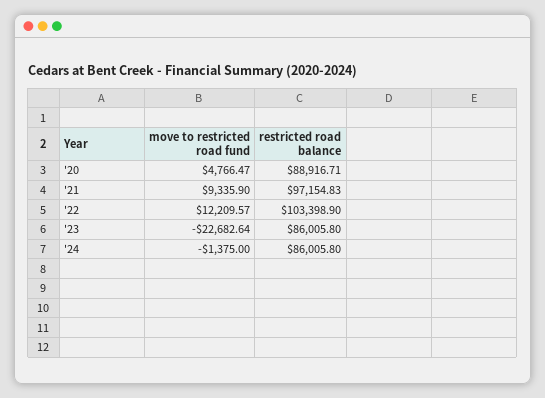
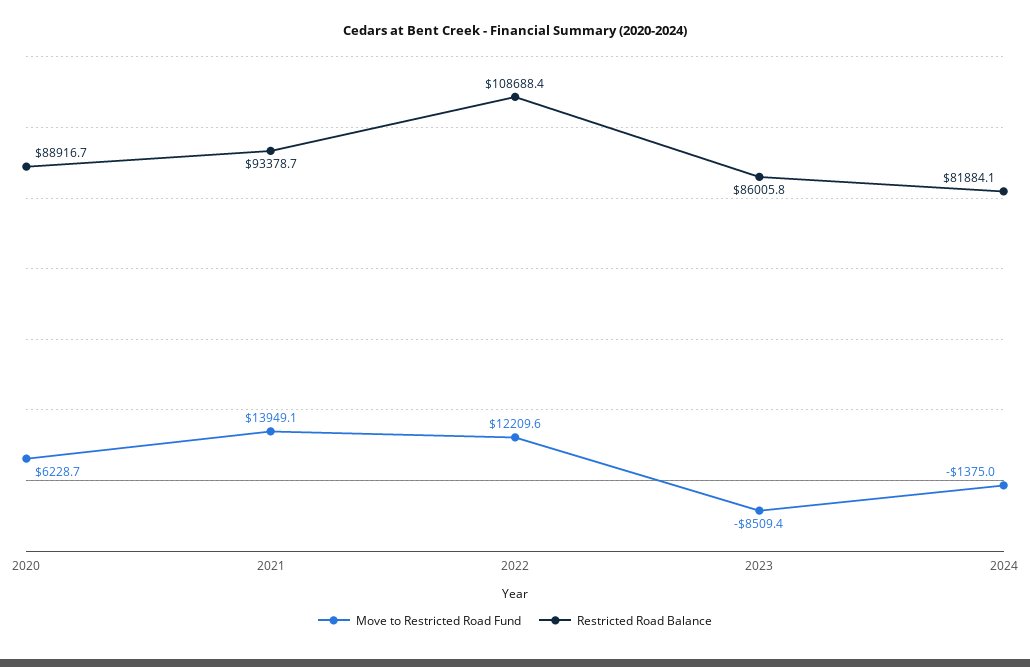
move to restricted road fund, '20: 4766.47 -> 6228.7
move to restricted road fund, '21: 9335.9 -> 13949.1
restricted road balance, '21: 97154.83 -> 93378.7
restricted road balance, '22: 103398.9 -> 108688.4
move to restricted road fund, '23: -22682.64 -> -8509.4
restricted road balance, '24: 86005.8 -> 81884.1

